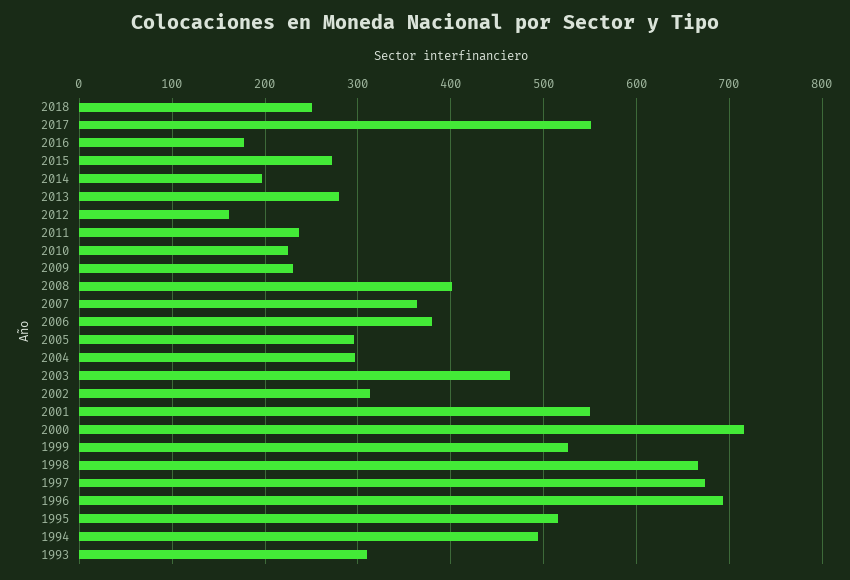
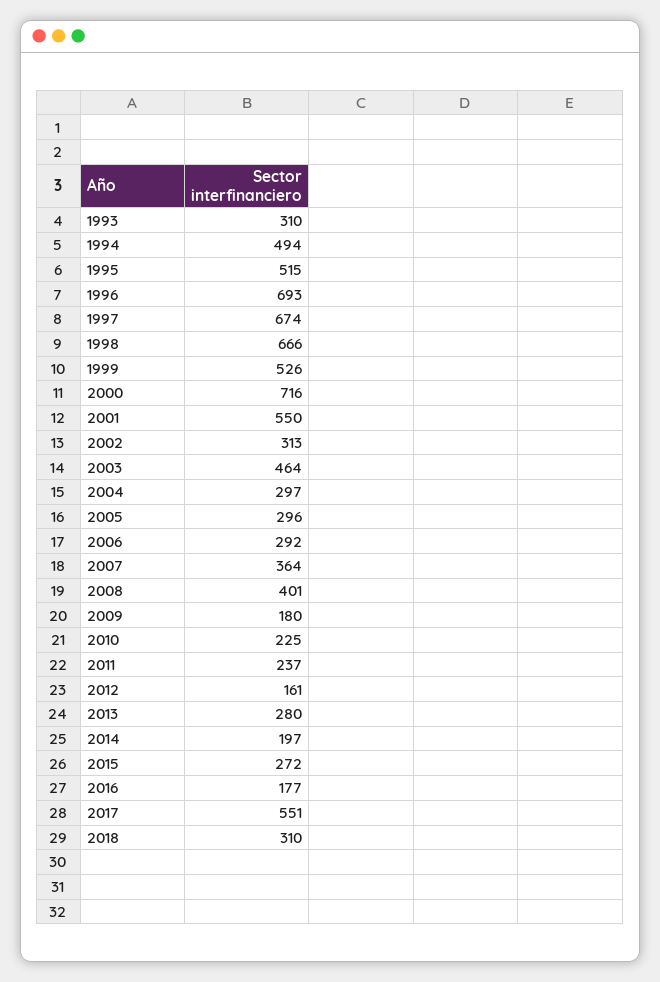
2018: 250 -> 310
2009: 230 -> 180
2006: 380 -> 292

